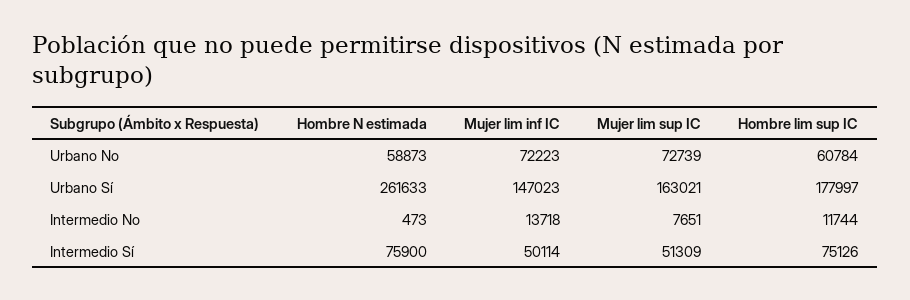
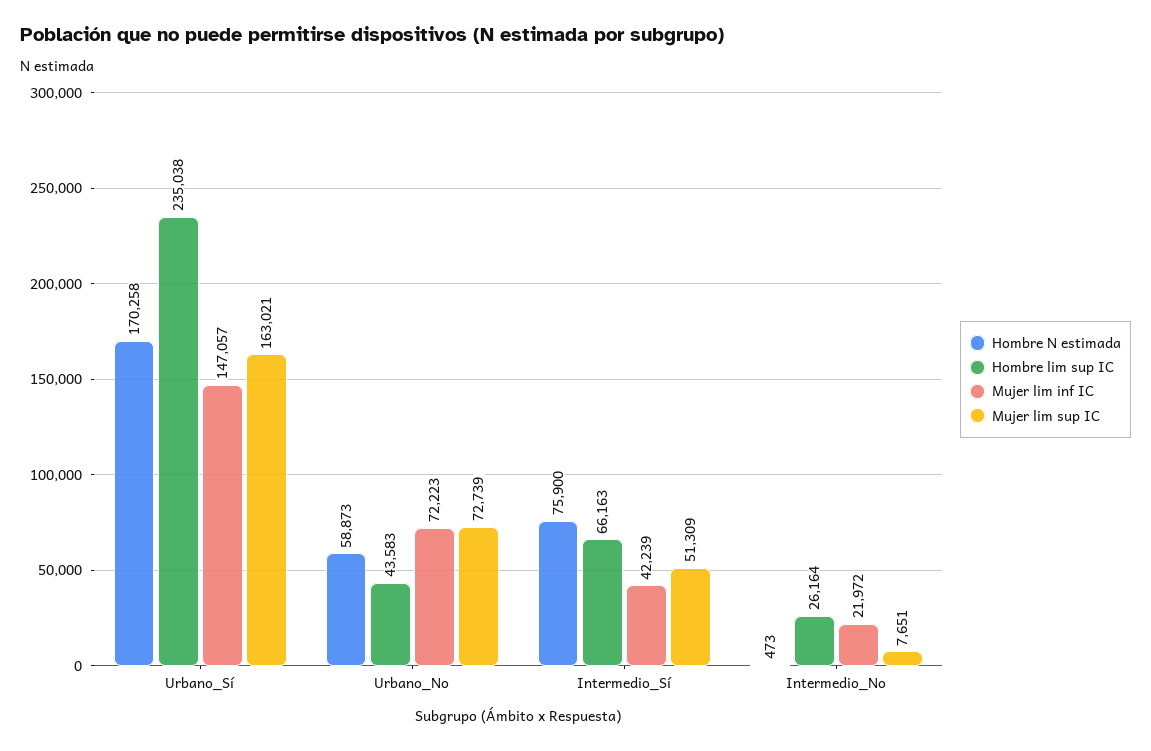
Hombre lim sup IC, Urbano No: 60784 -> 43583
Hombre N estimada, Urbano Sí: 261633 -> 170258
Mujer lim inf IC, Urbano Sí: 147023 -> 147057
Hombre lim sup IC, Urbano Sí: 177997 -> 235038
Mujer lim inf IC, Intermedio No: 13718 -> 21972
Hombre lim sup IC, Intermedio No: 11744 -> 26164
Mujer lim inf IC, Intermedio Sí: 50114 -> 42239
Hombre lim sup IC, Intermedio Sí: 75126 -> 66163

